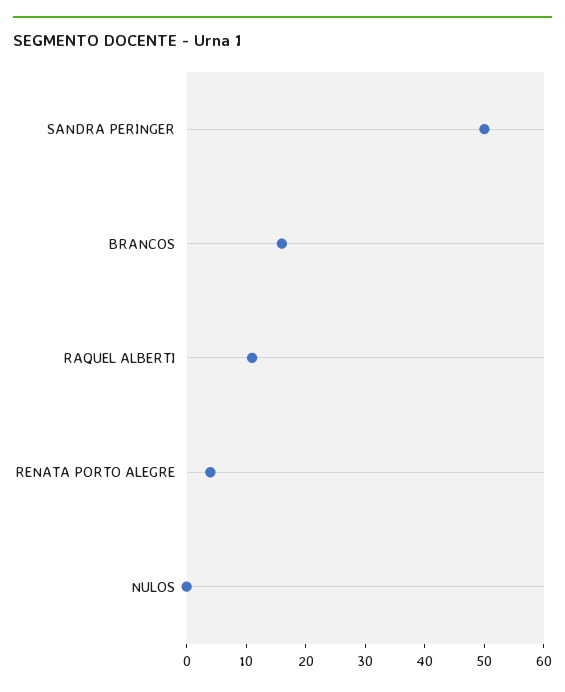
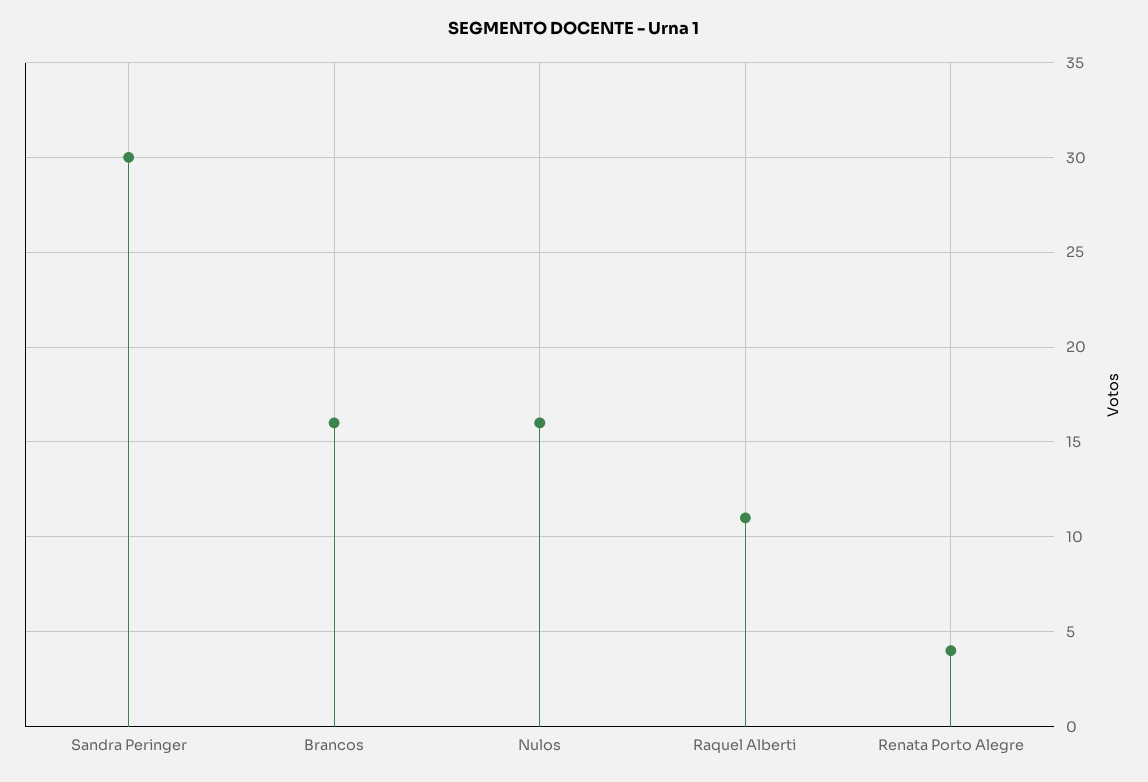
SANDRA PERINGER: 50 -> 30
NULOS: 0 -> 16

